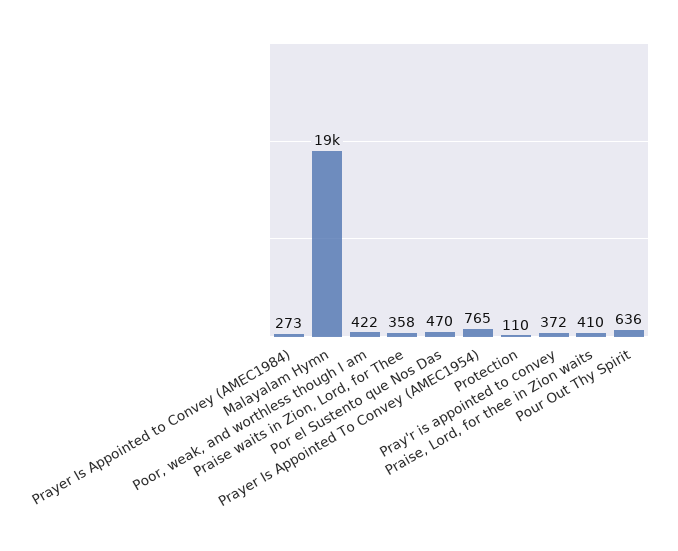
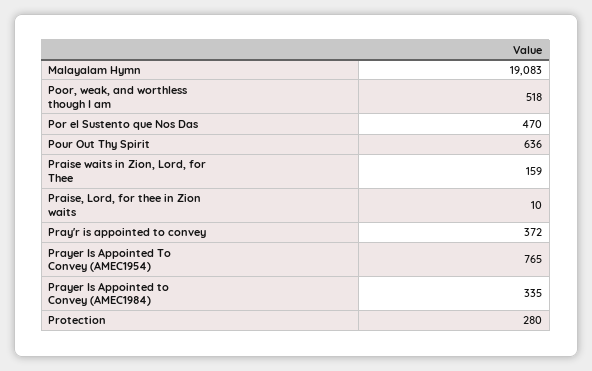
Prayer Is Appointed to Convey (AMEC1984): 273 -> 335
Poor, weak, and worthless though I am: 422 -> 518
Praise waits in Zion, Lord, for Thee: 358 -> 159
Protection: 110 -> 280
Praise, Lord, for thee in Zion waits: 410 -> 10

